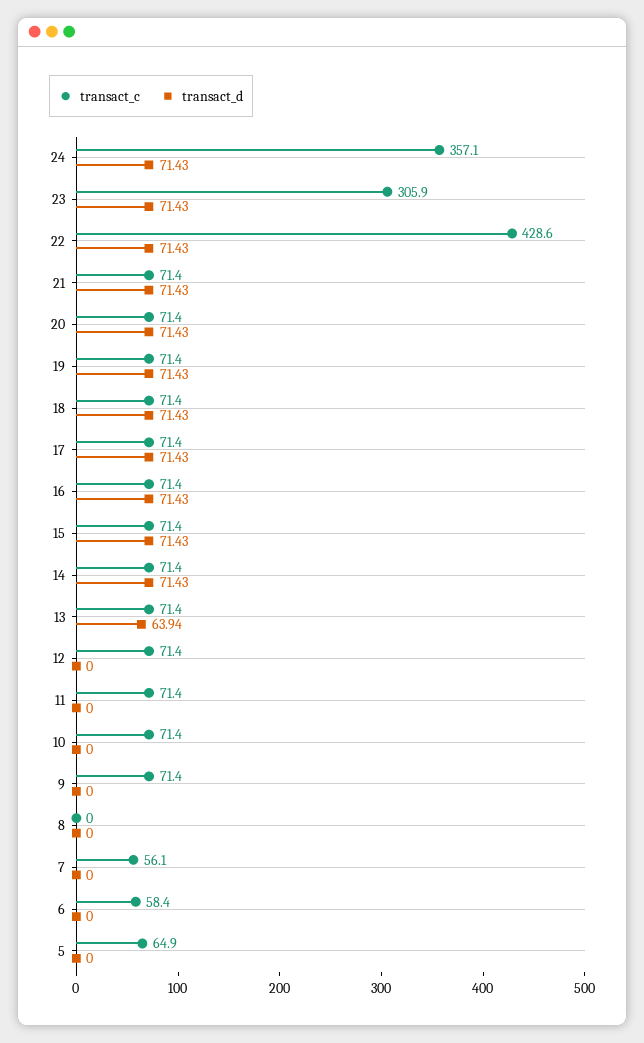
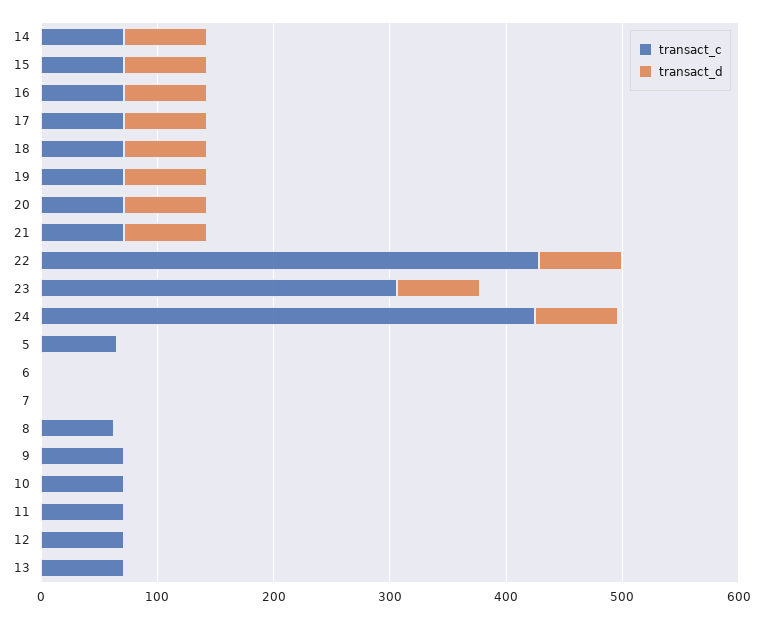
transact_c, 24: 357.1 -> 420
transact_d, 13: 63.94 -> 0
transact_c, 8: 0 -> 60
transact_c, 7: 56.1 -> 0
transact_c, 6: 58.4 -> 0

